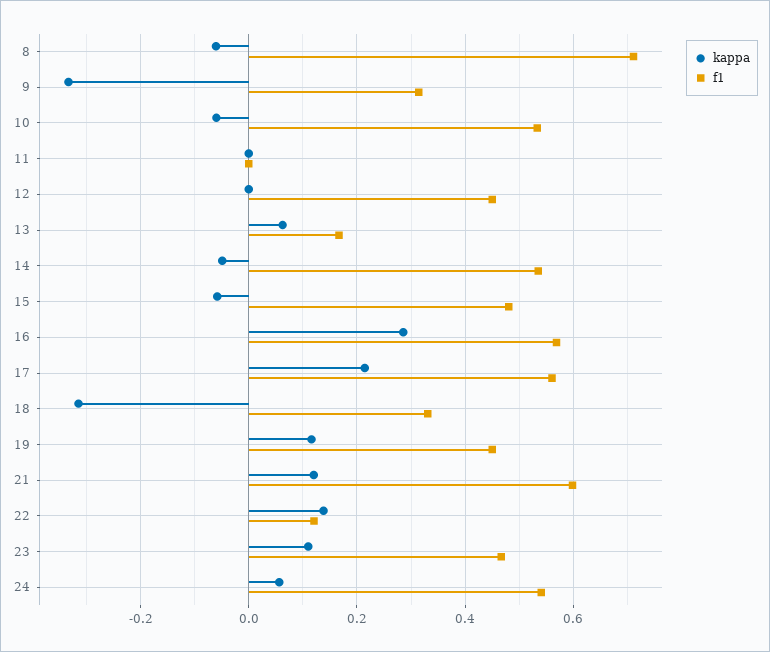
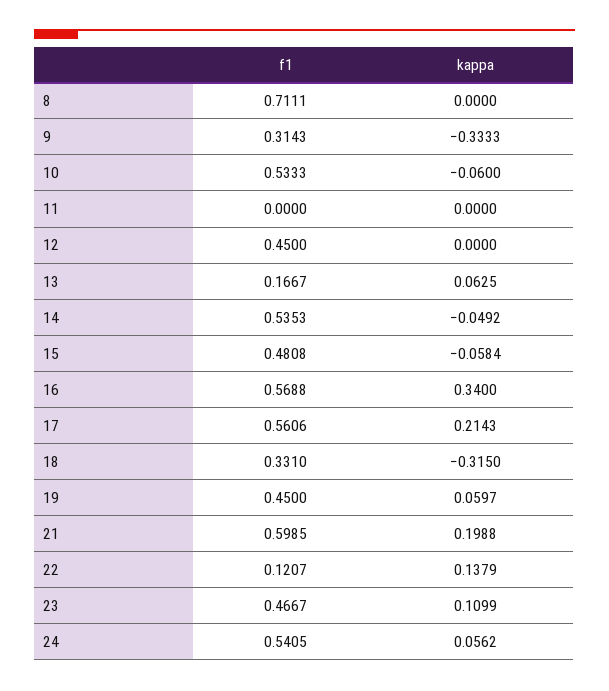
kappa, 8: -0.06 -> 0
kappa, 16: 0.28 -> 0.34
kappa, 19: 0.12 -> 0.0597
kappa, 21: 0.12 -> 0.1988

